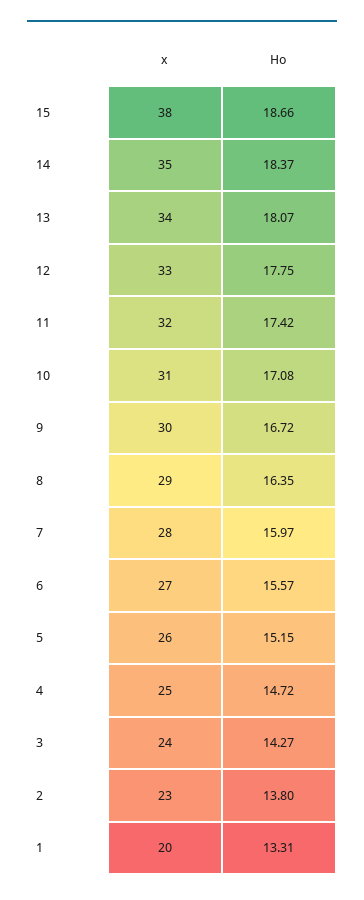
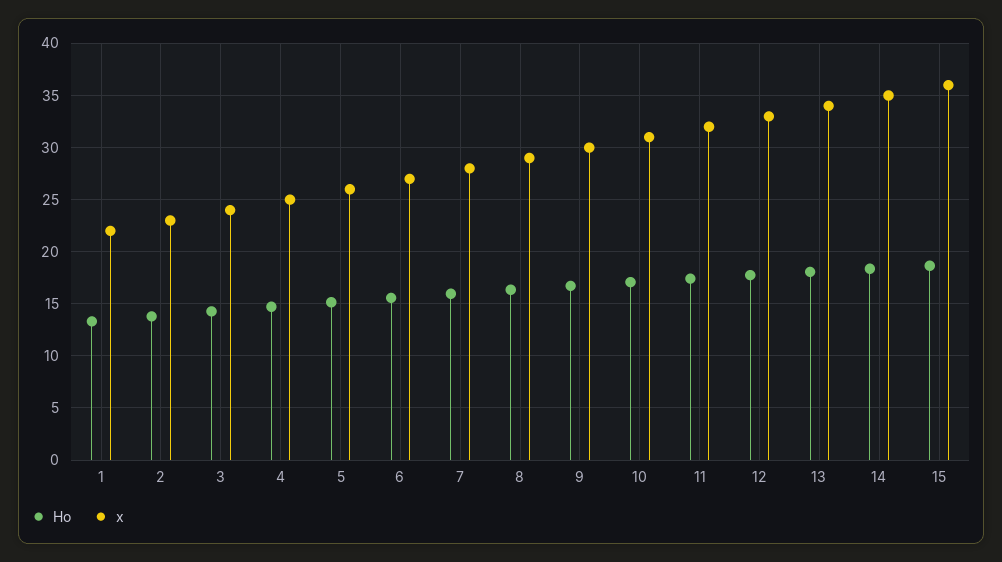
x, 15: 38 -> 36
x, 1: 20 -> 22

